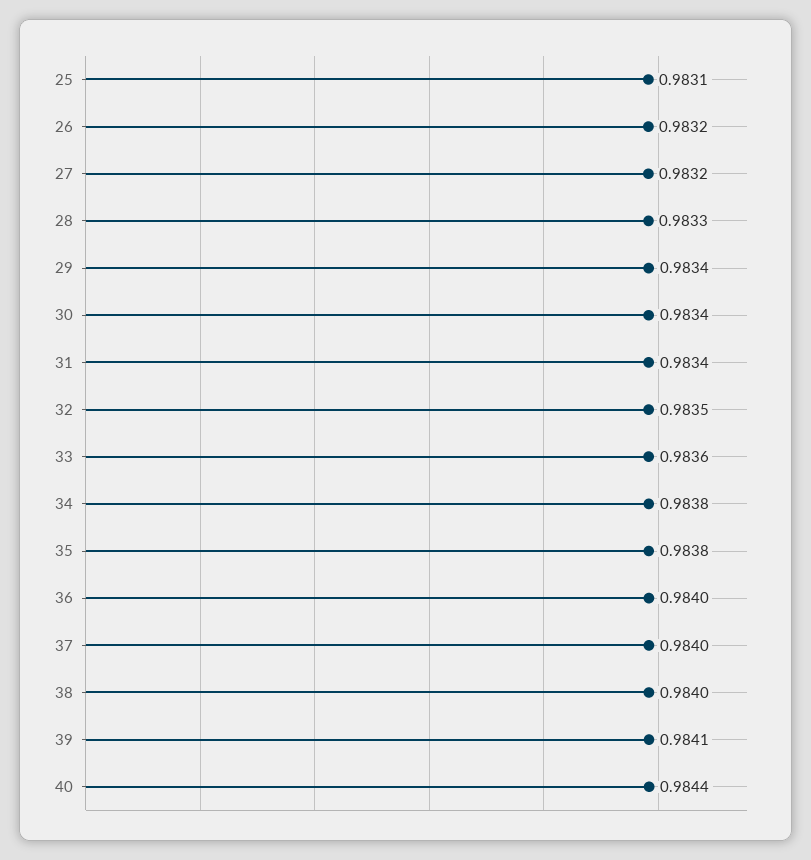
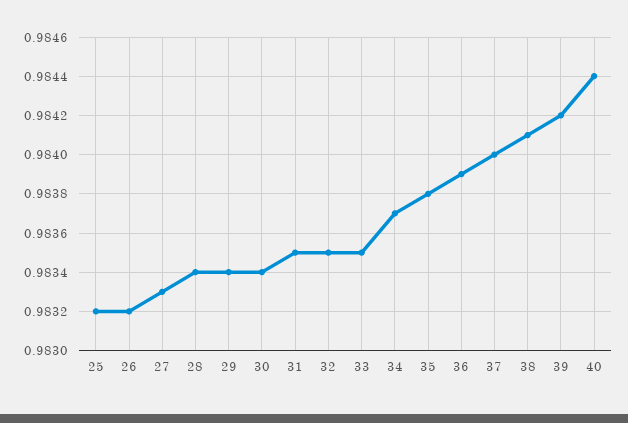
25: 0.9831 -> 0.9832
27: 0.9832 -> 0.9833
28: 0.9833 -> 0.9834
31: 0.9834 -> 0.9835
33: 0.9836 -> 0.9835
34: 0.9838 -> 0.9837
36: 0.984 -> 0.9839
38: 0.984 -> 0.9841
39: 0.9841 -> 0.9842

